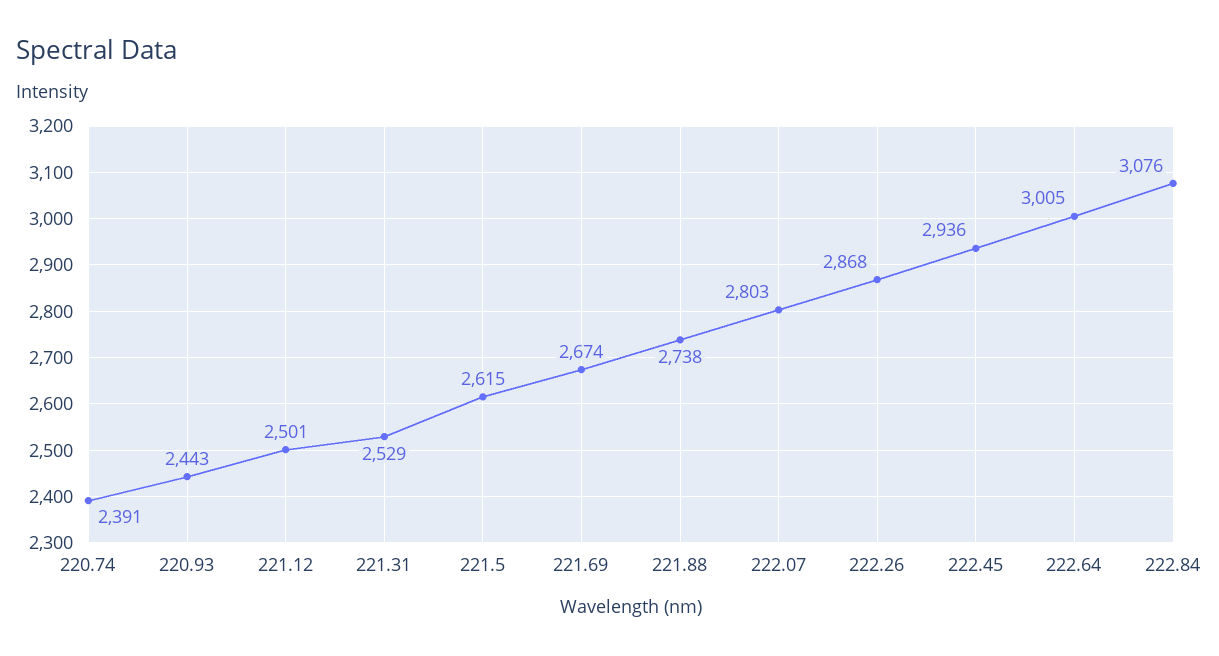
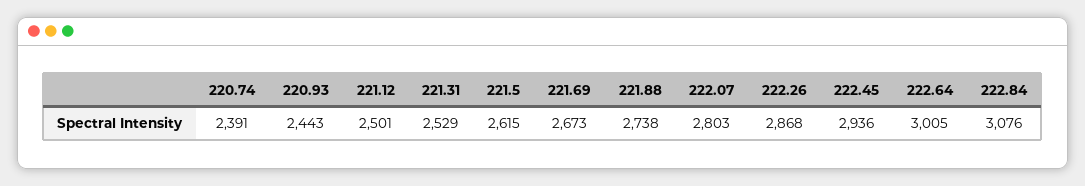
221.69: 2674 -> 2673

